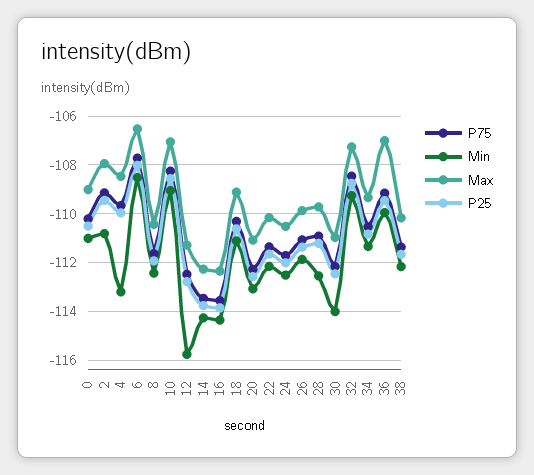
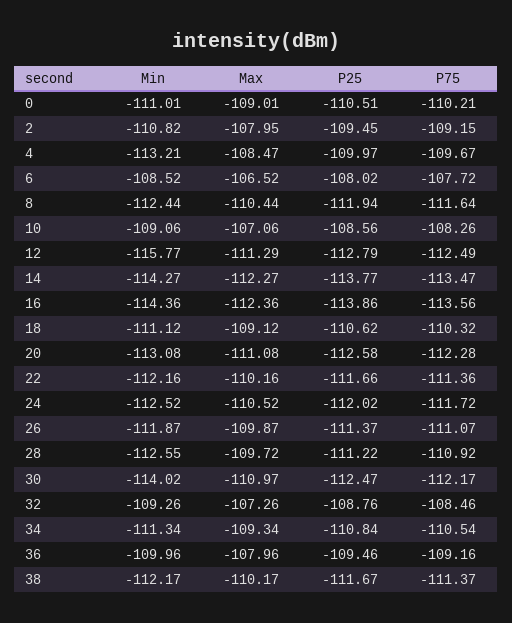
Max, 36: -107 -> -107.96

